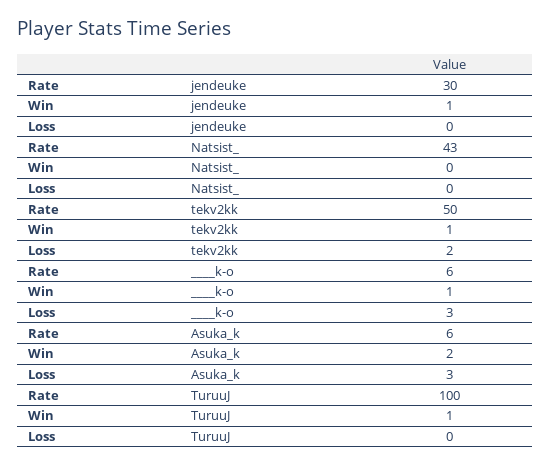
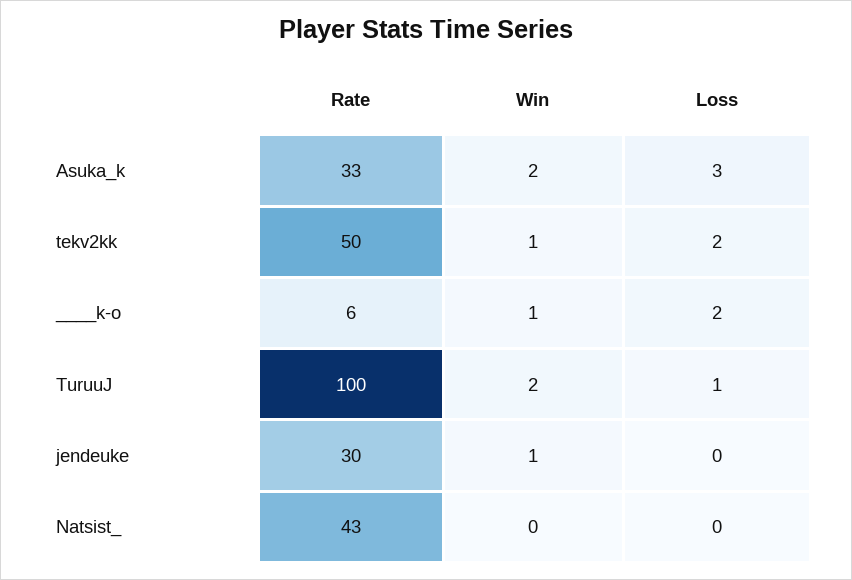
Loss, ____k-o: 3 -> 2
Rate, Asuka_k: 6 -> 33
Win, TuruuJ: 1 -> 2
Loss, TuruuJ: 0 -> 1

